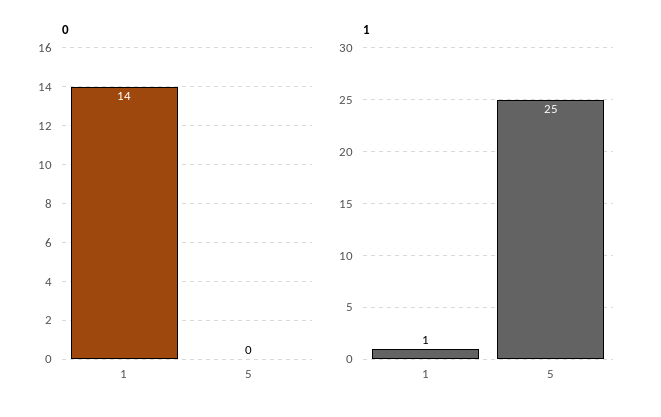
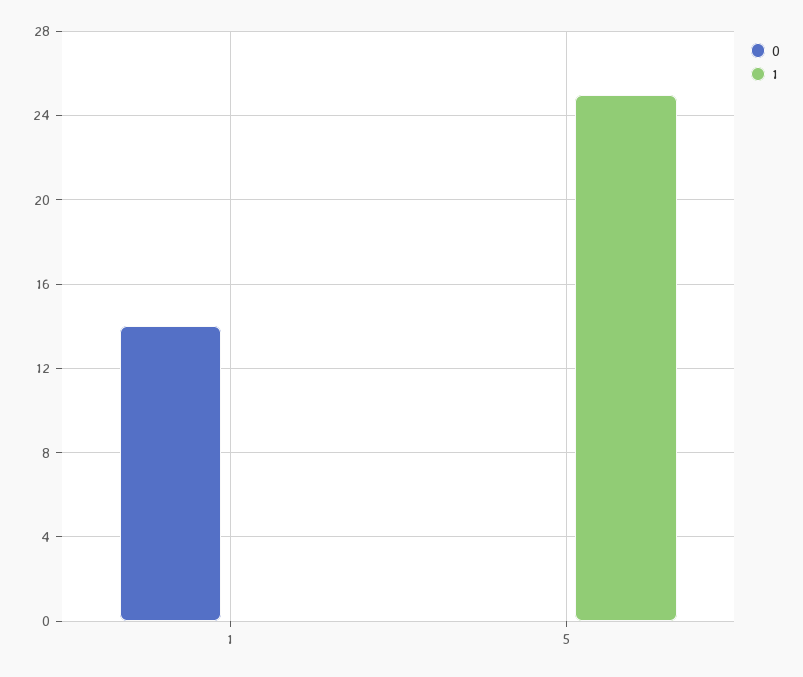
1, 1: 1 -> 0

